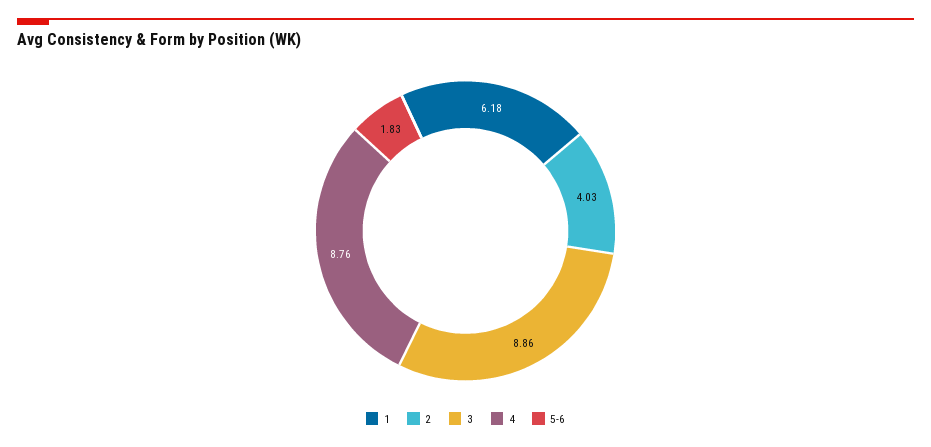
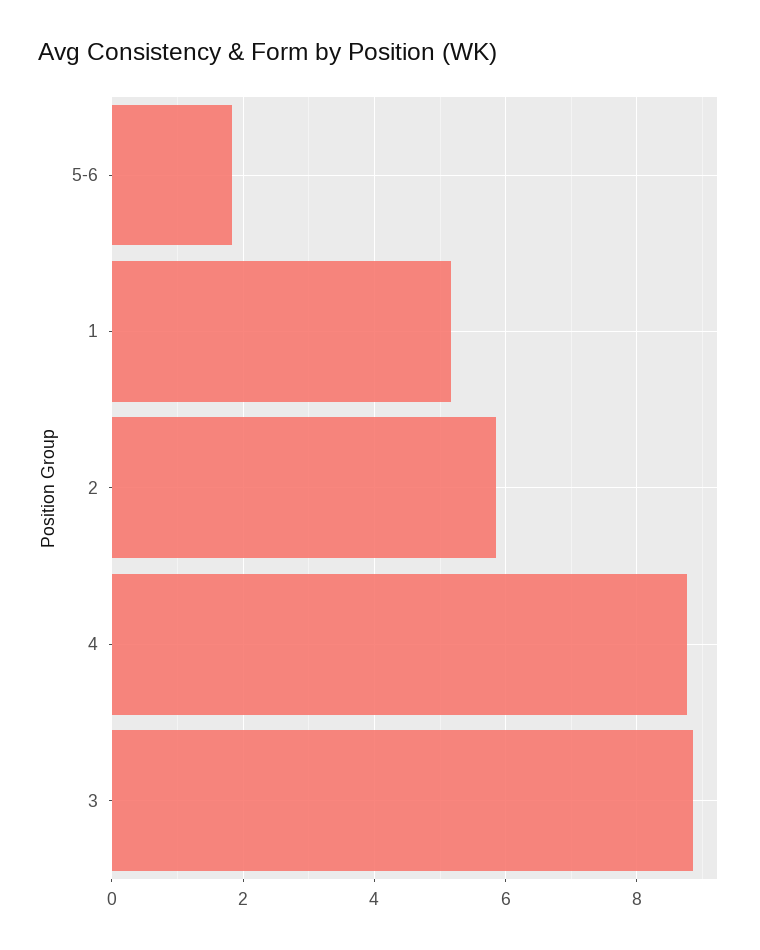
1: 6.18 -> 5.2
2: 4.03 -> 5.8

